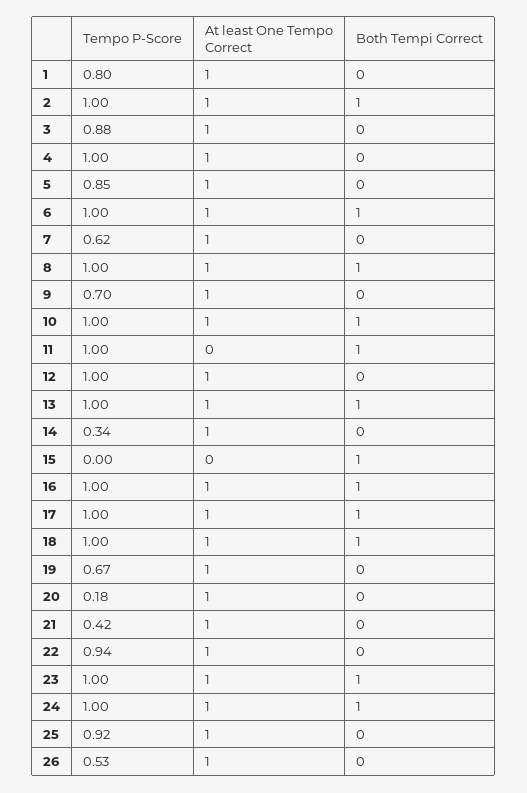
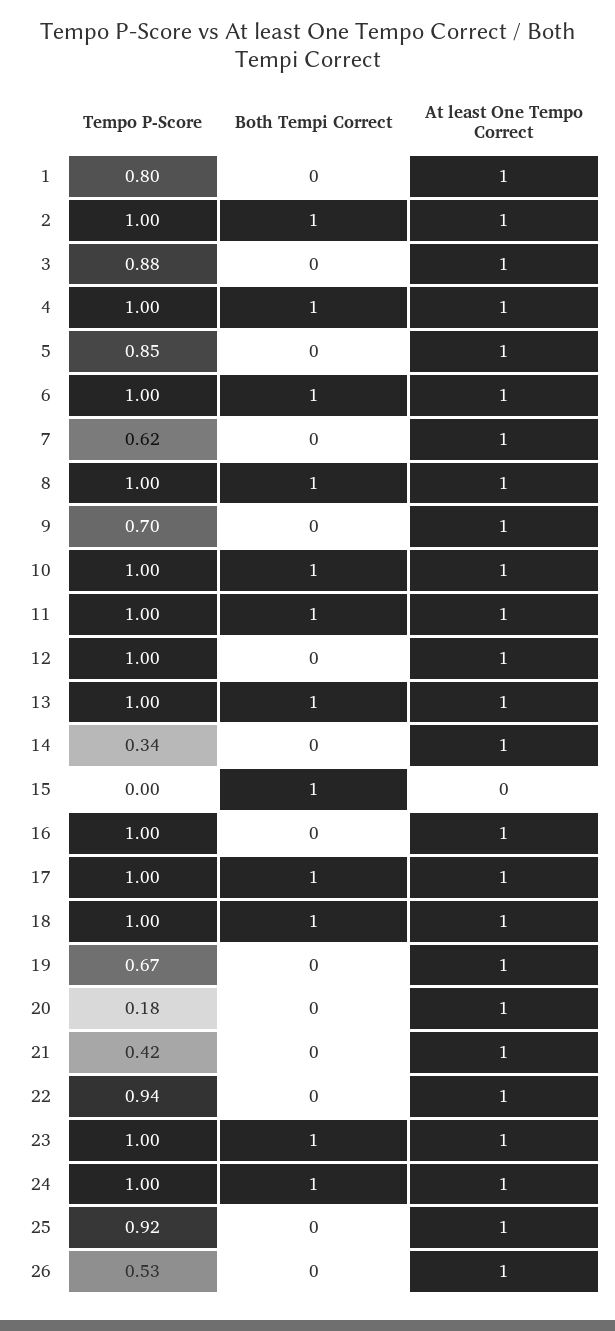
Both Tempi Correct, 4: 0 -> 1
At least One Tempo Correct, 11: 0 -> 1
Both Tempi Correct, 16: 1 -> 0

